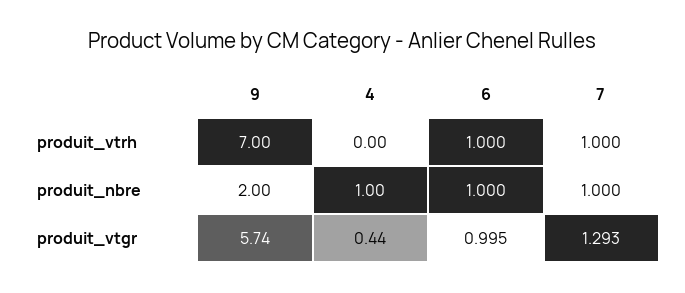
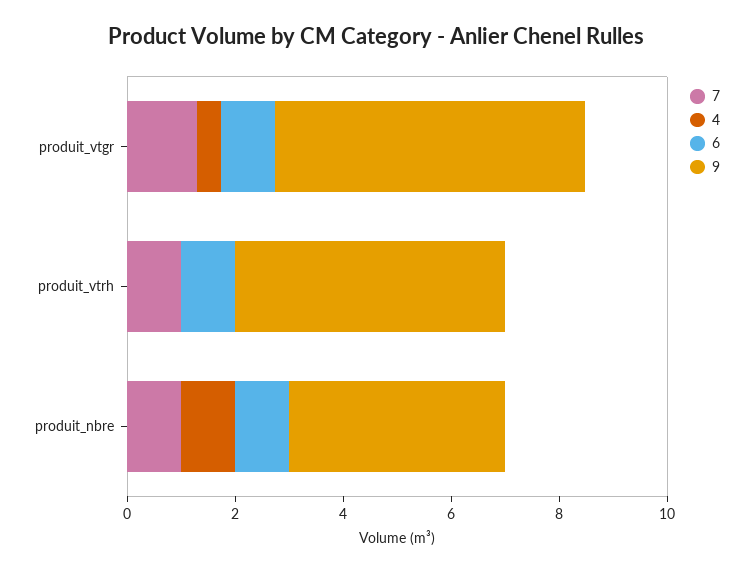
9, produit_vtrh: 7 -> 5
9, produit_nbre: 2 -> 4

